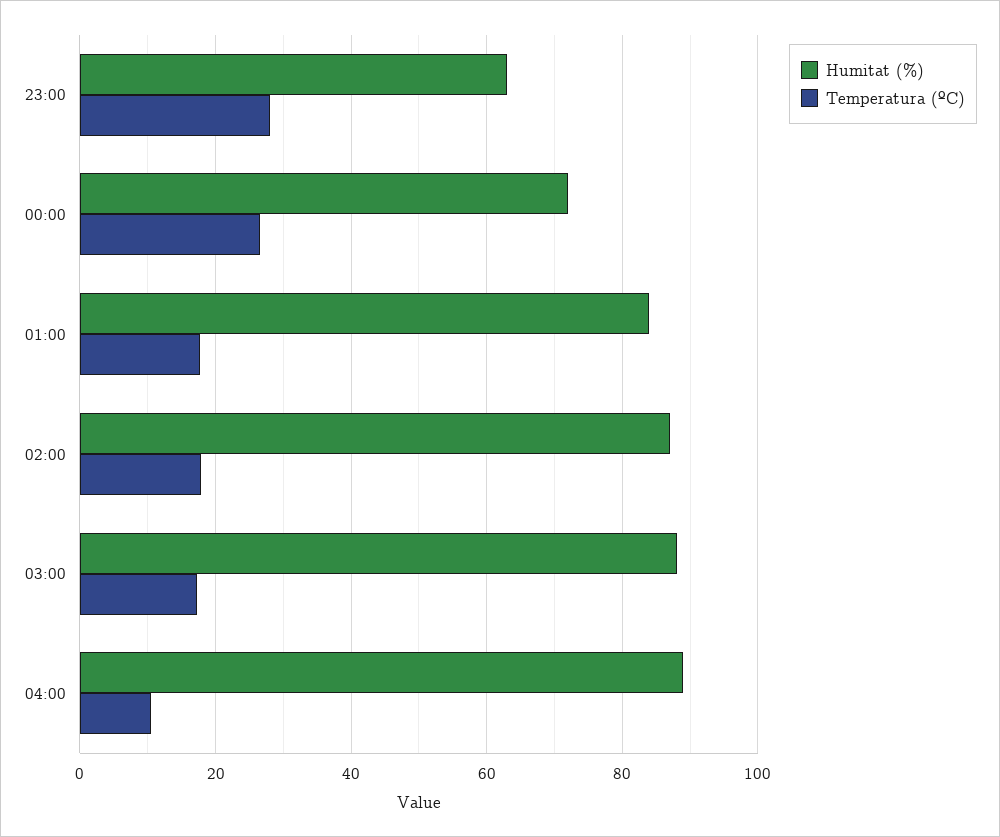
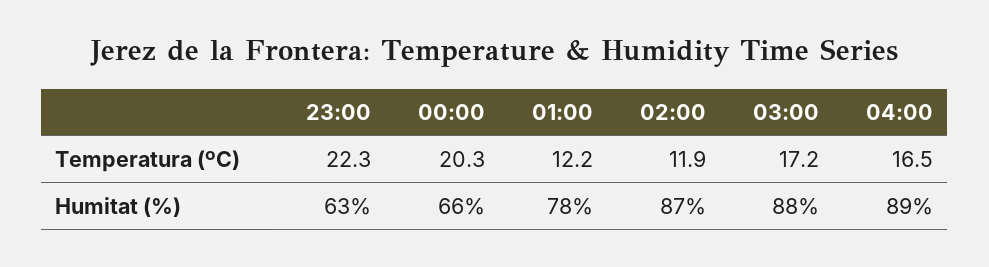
Temperatura (ºC), 23:00: 28 -> 22.3
Humitat (%), 00:00: 72 -> 66
Temperatura (ºC), 00:00: 26 -> 20.3
Humitat (%), 01:00: 84 -> 78
Temperatura (ºC), 01:00: 18 -> 12.2
Temperatura (ºC), 02:00: 18 -> 11.9
Temperatura (ºC), 04:00: 10 -> 16.5

